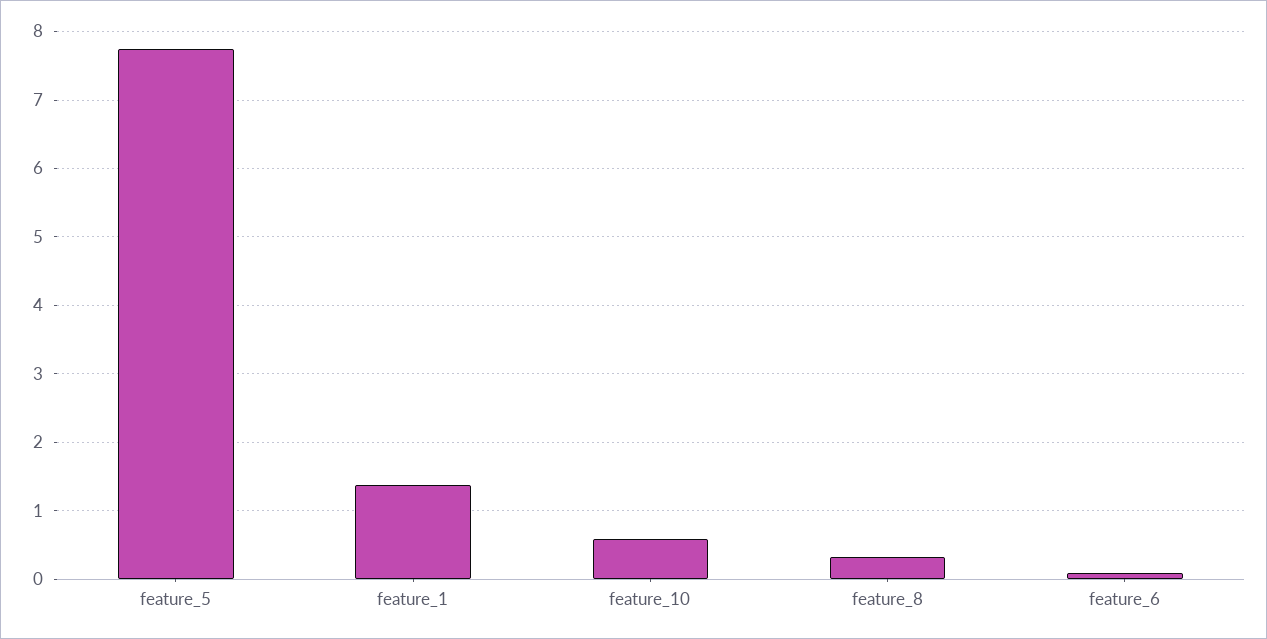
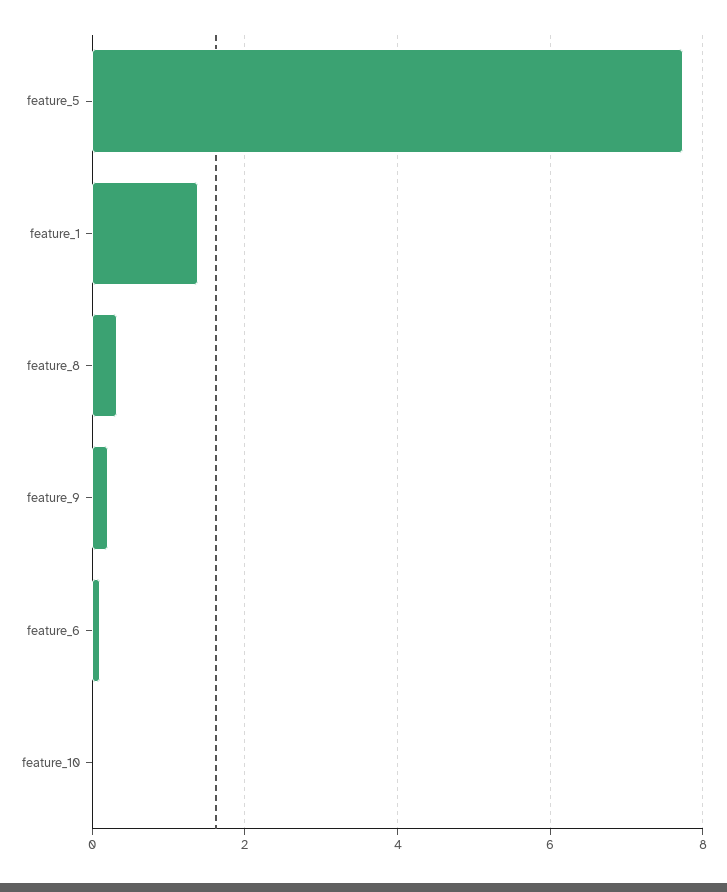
feature_10: 0.6 -> 0
feature_9: none -> 0.2

